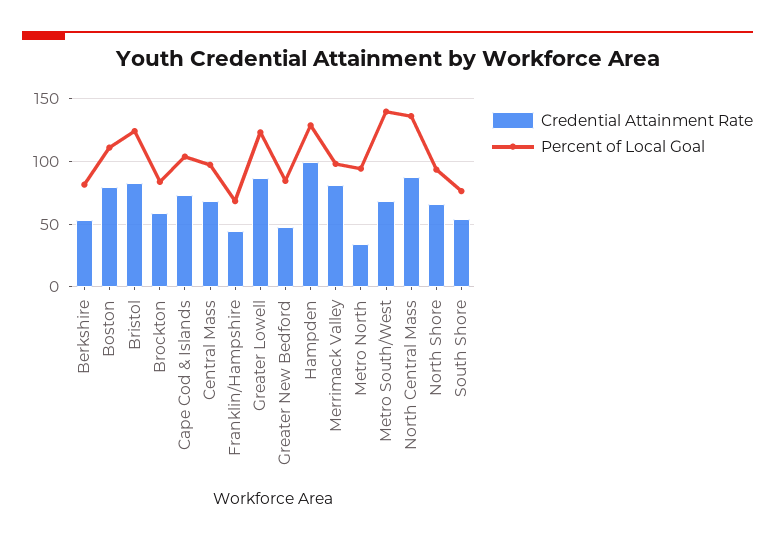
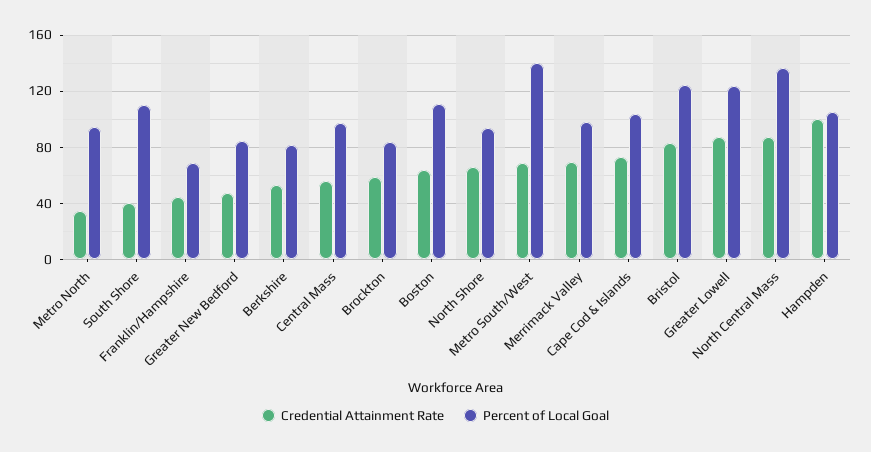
Credential Attainment Rate, Boston: 80 -> 65
Credential Attainment Rate, Central Mass: 70 -> 55
Percent of Local Goal, Hampden: 130 -> 105
Credential Attainment Rate, Merrimack Valley: 80 -> 70
Credential Attainment Rate, South Shore: 55 -> 40
Percent of Local Goal, South Shore: 75 -> 110

